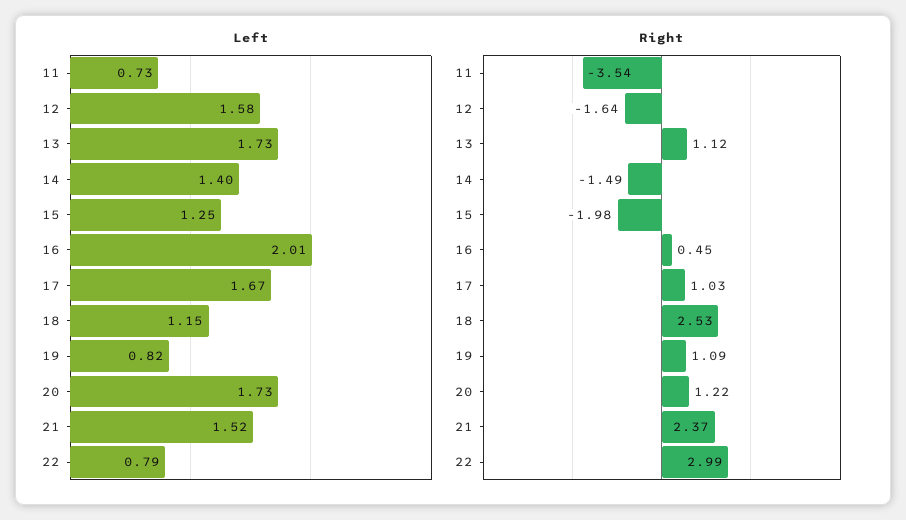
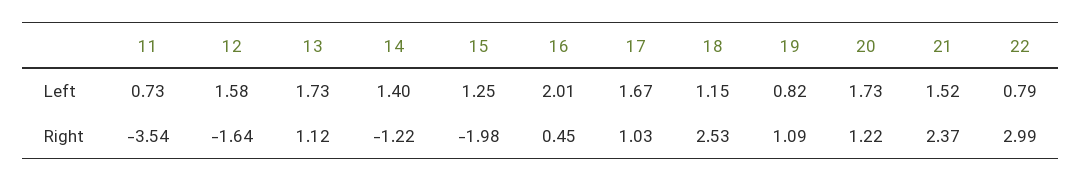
Right, 14: -1.49 -> -1.22

